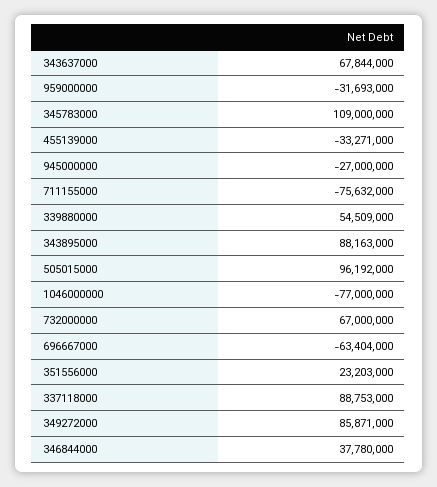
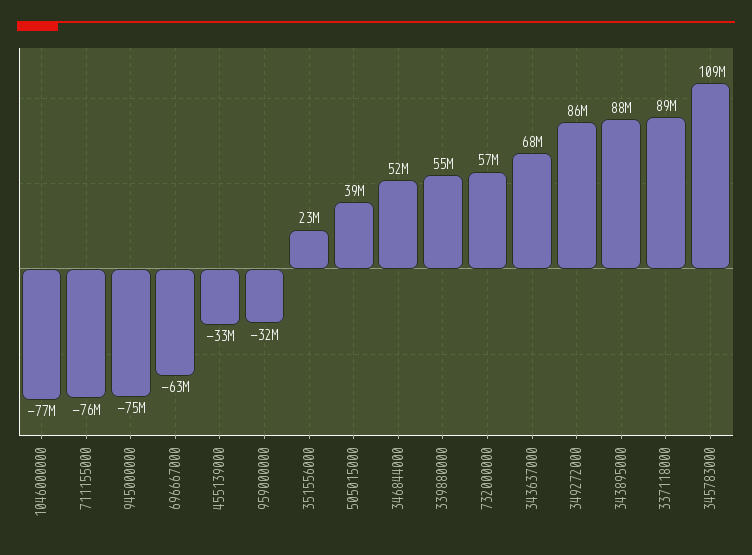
945000000: -27000000 -> -75000000
505015000: 96192000 -> 39000000
732000000: 67000000 -> 57000000
346844000: 37780000 -> 52000000

